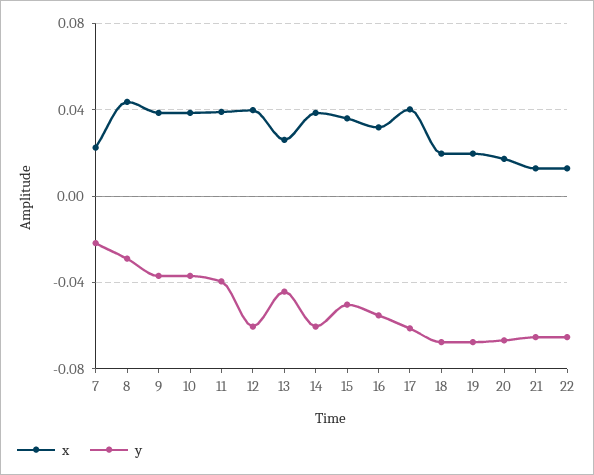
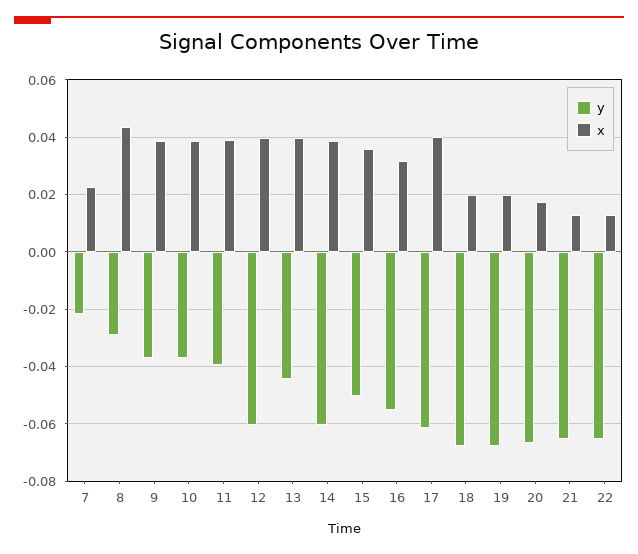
x, 13: 0.025 -> 0.04

